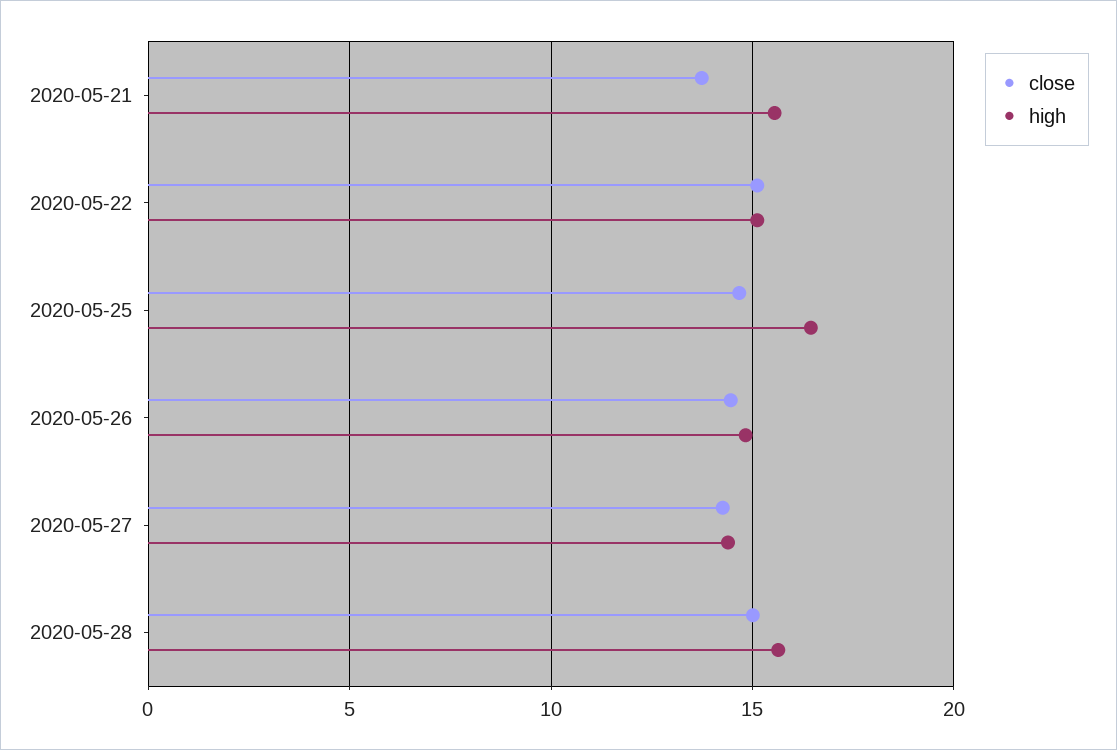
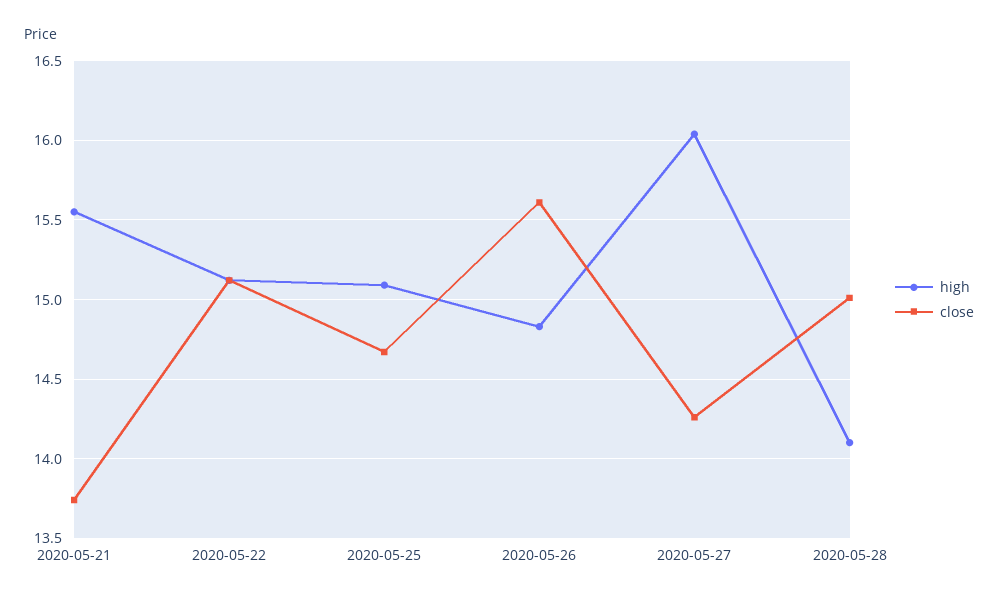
high, 2020-05-25: 16.5 -> 15.1
close, 2020-05-26: 14.5 -> 15.6
high, 2020-05-27: 14.5 -> 16.05
high, 2020-05-28: 15.5 -> 14.1

